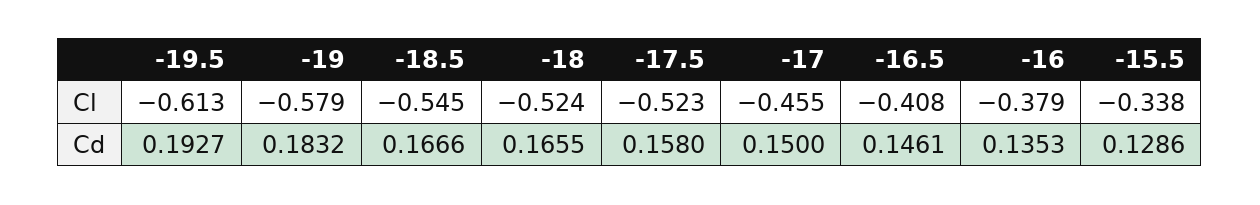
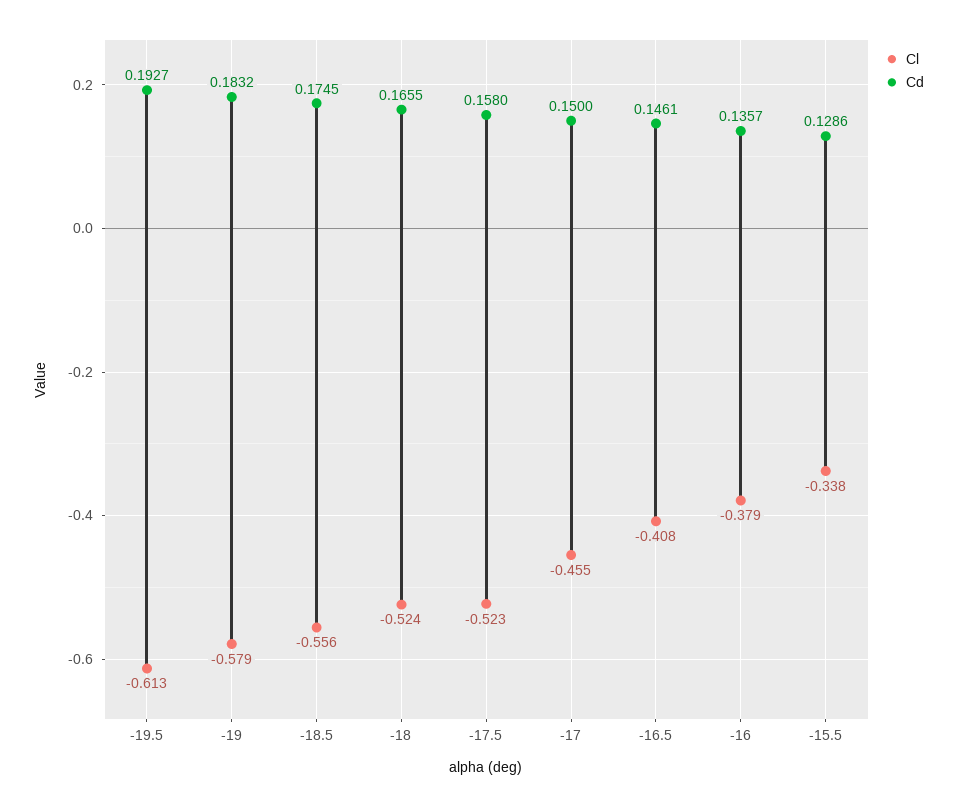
Cl, -18.5: -0.545 -> -0.556
Cd, -18.5: 0.1666 -> 0.1745
Cd, -16: 0.1353 -> 0.1357

